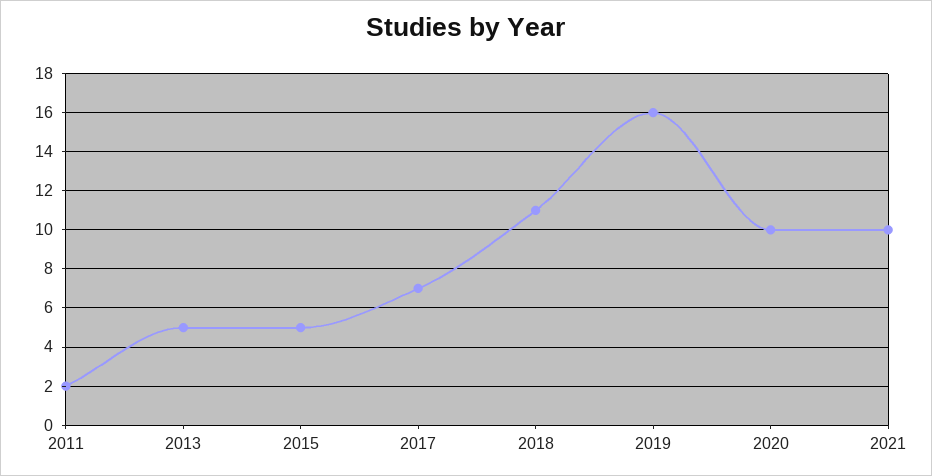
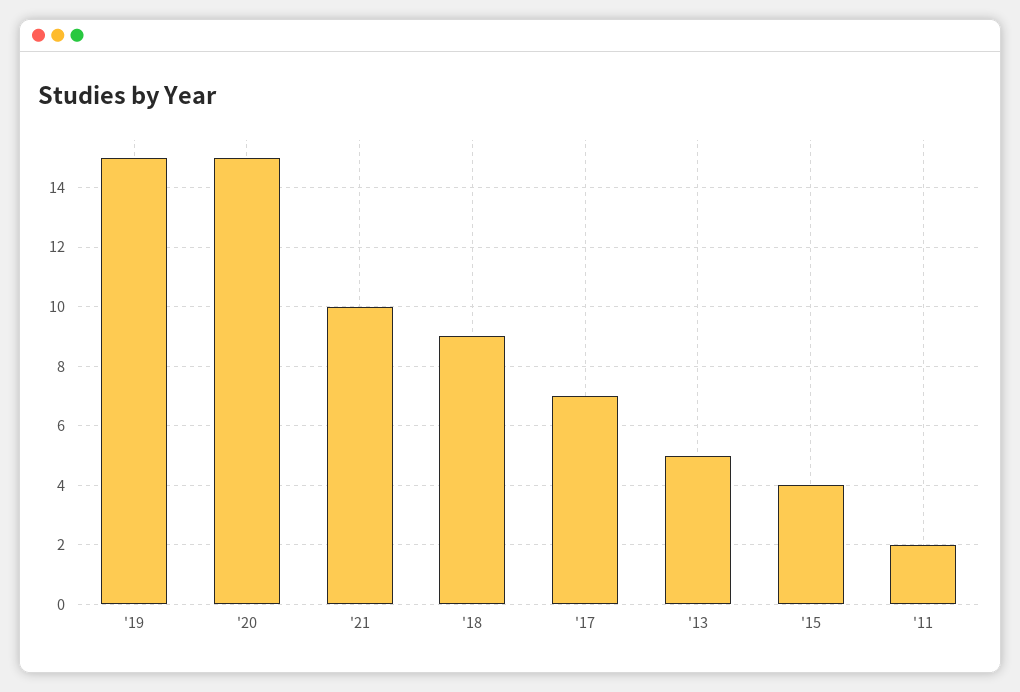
2015: 5 -> 4
2018: 11 -> 9
2019: 16 -> 15
2020: 10 -> 15

